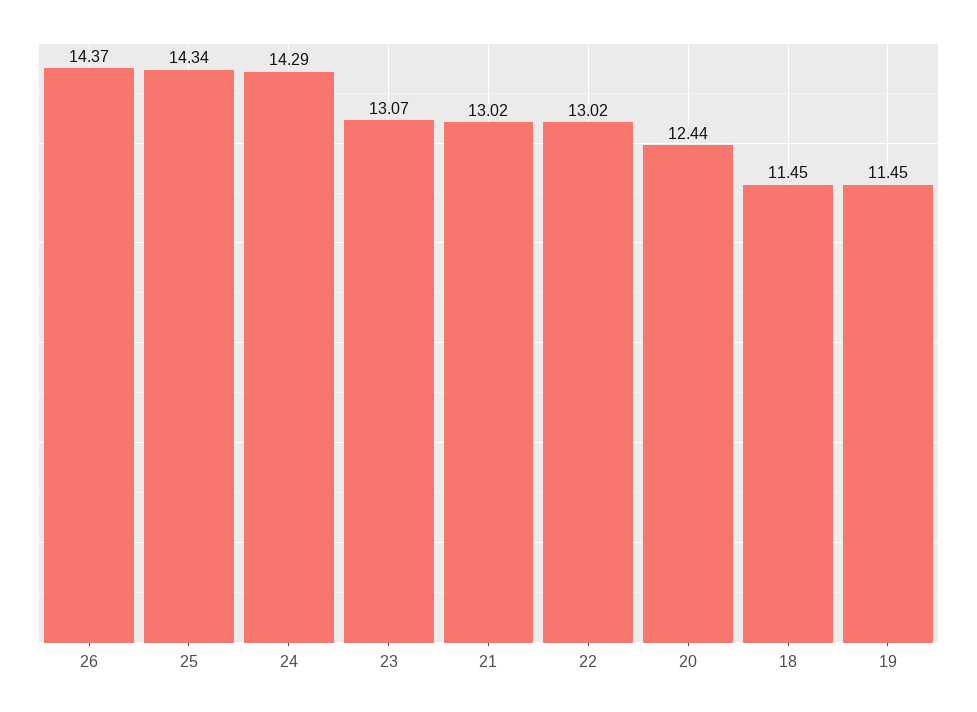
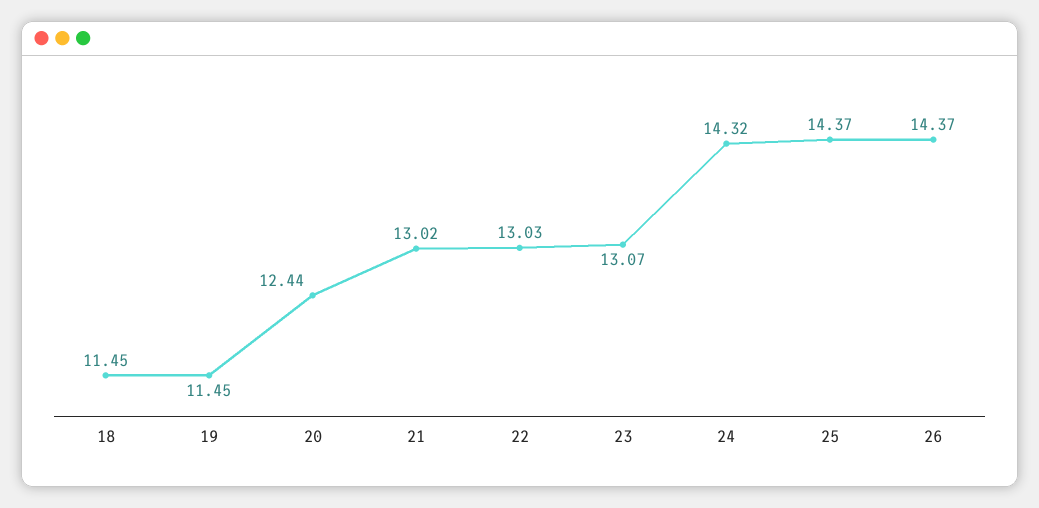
25: 14.34 -> 14.37
24: 14.29 -> 14.32
22: 13.02 -> 13.03

